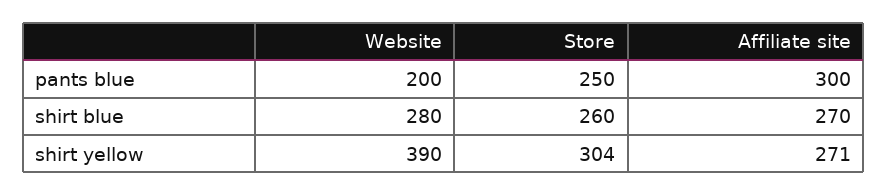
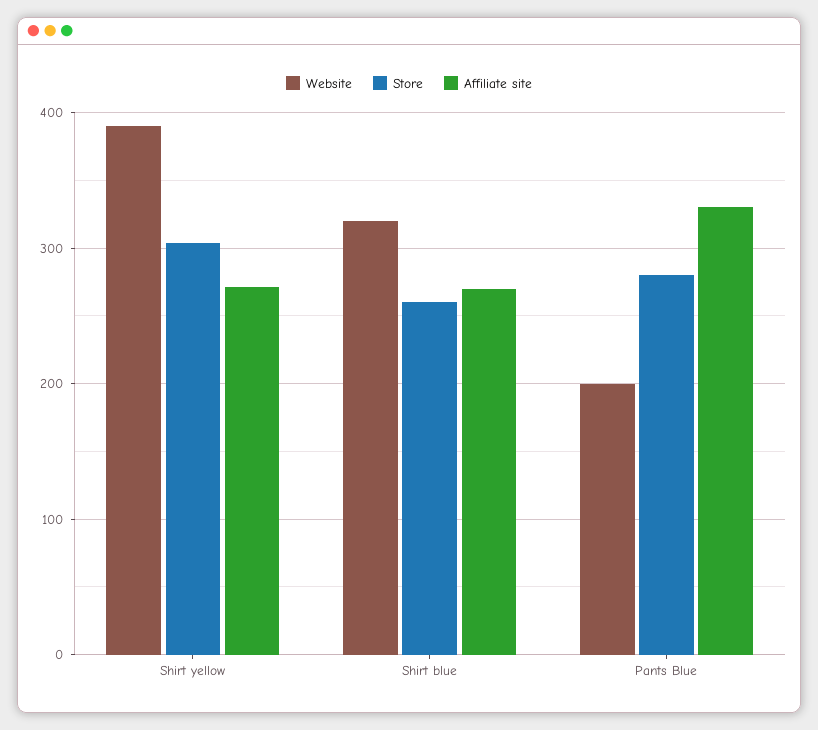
Store, pants blue: 250 -> 280
Affiliate site, pants blue: 300 -> 330
Website, shirt blue: 280 -> 320

